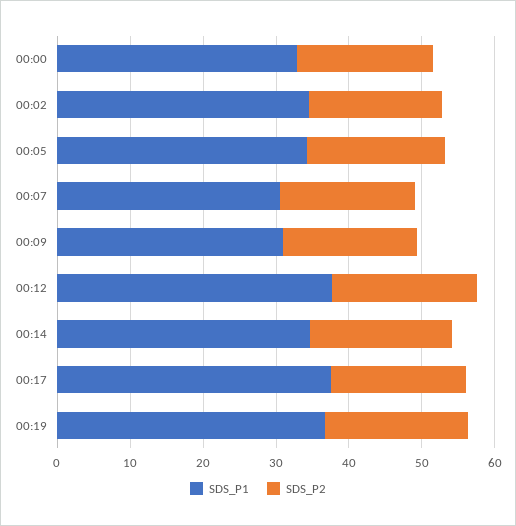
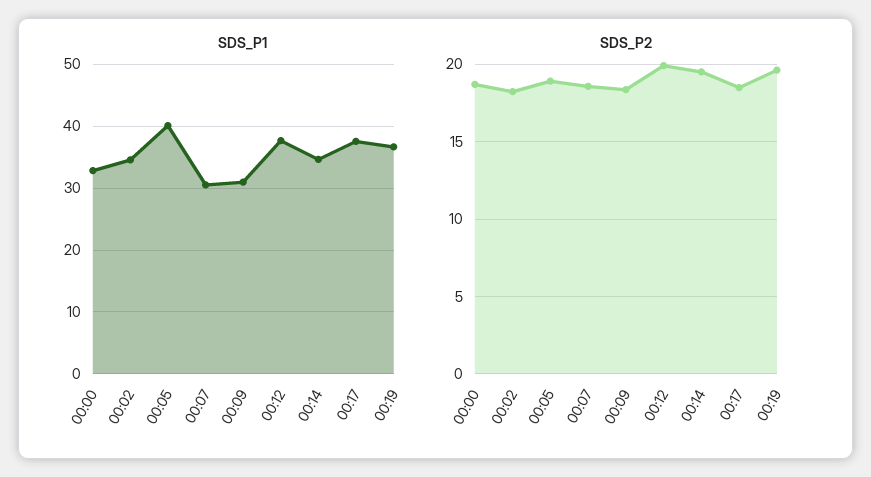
SDS_P1, 00:05: 34 -> 40

